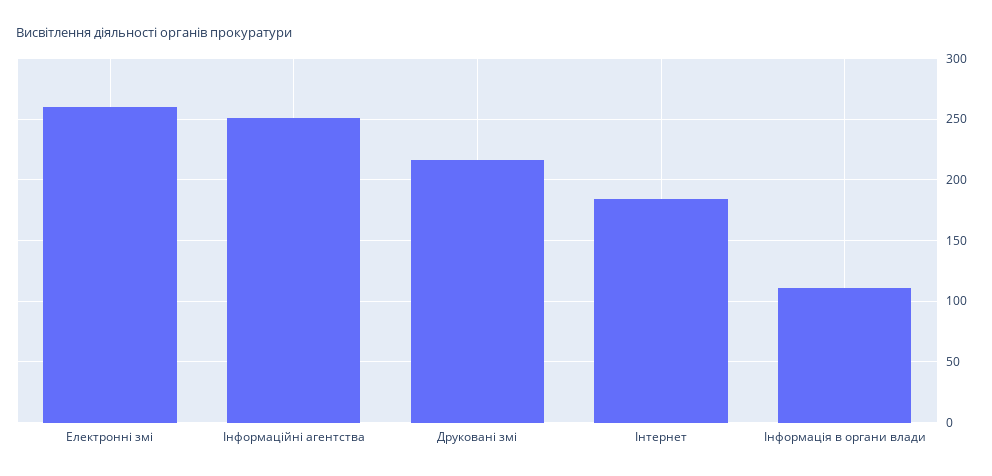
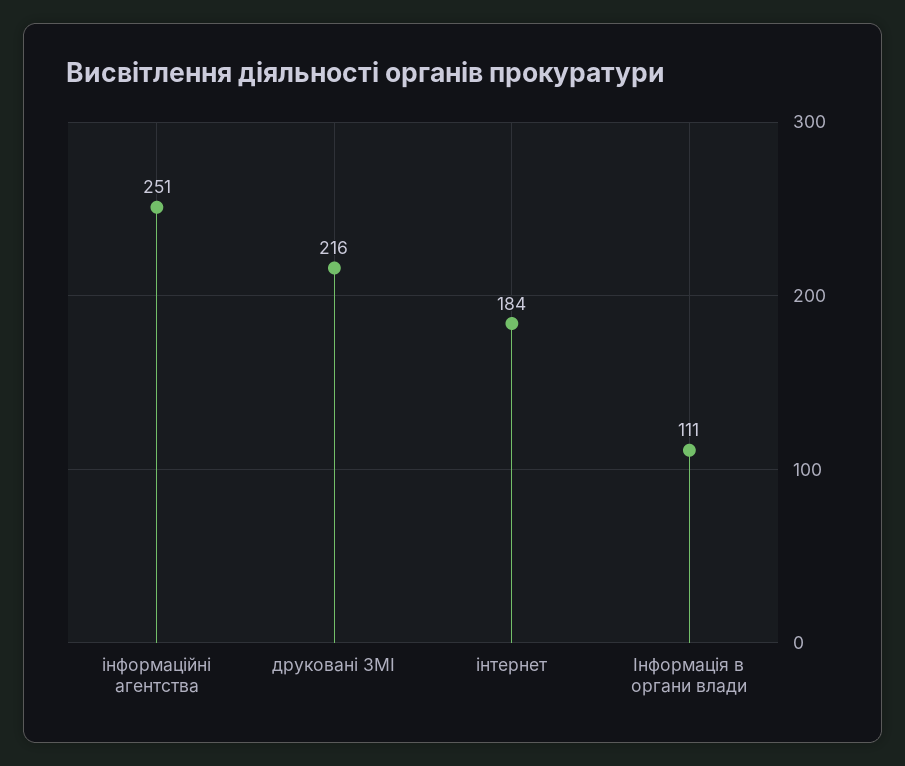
Електронні змі: 260 -> none

